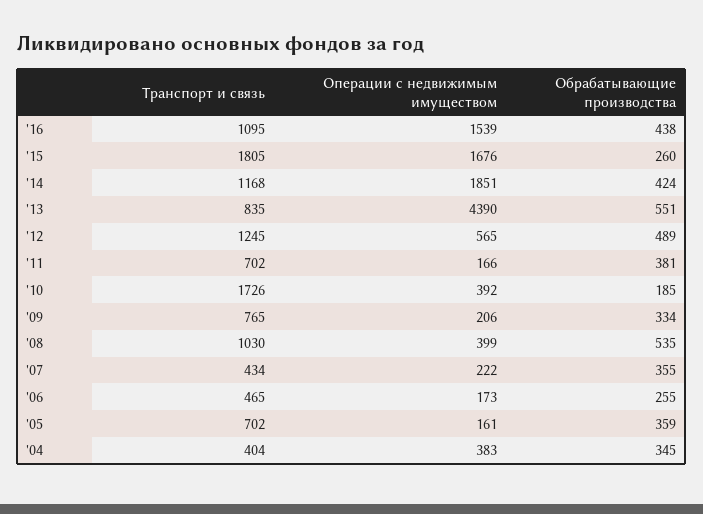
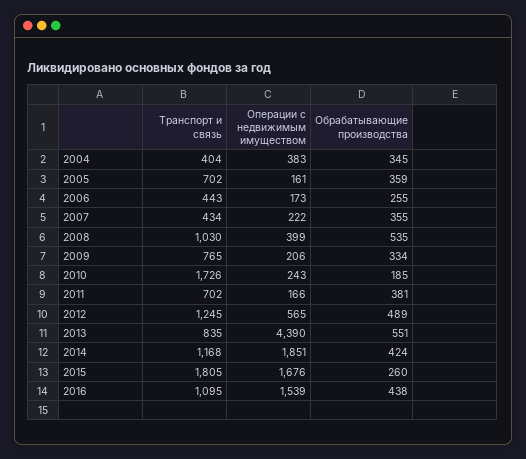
Операции с недвижимым имуществом, '10: 392 -> 243
Транспорт и связь, '06: 465 -> 443

